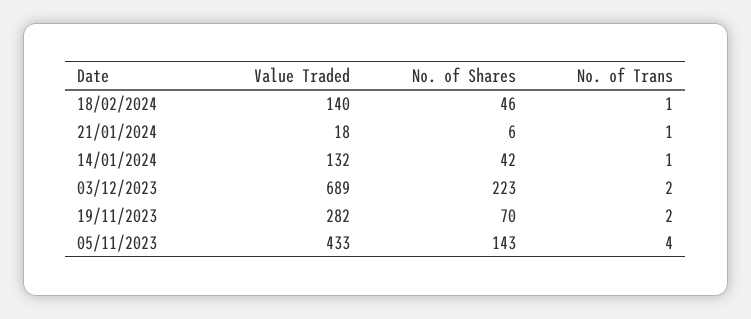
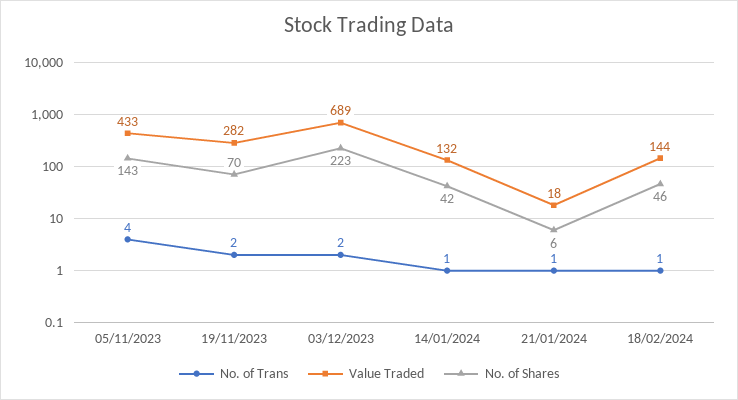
Value Traded, 18/02/2024: 140 -> 144

